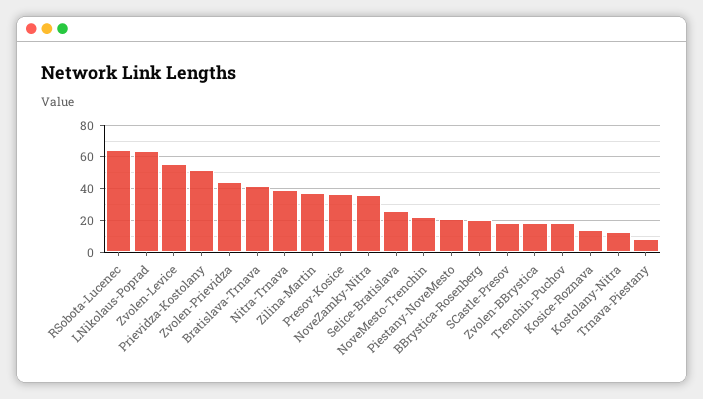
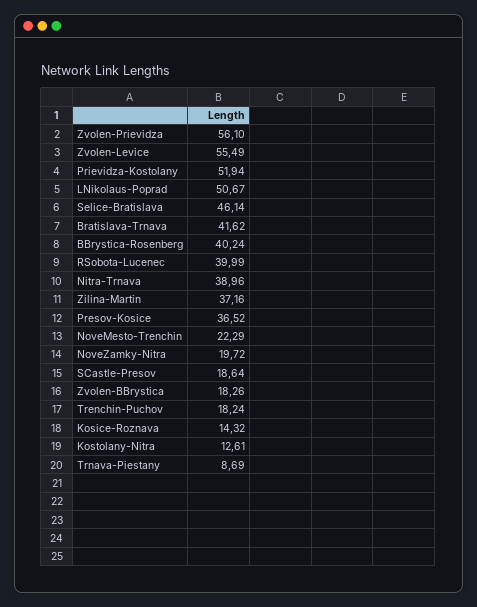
RSobota-Lucenec: 65 -> 39.99
LNikolaus-Poprad: 65 -> 50.67
Zvolen-Prievidza: 45 -> 56.1
NoveZamky-Nitra: 35 -> 19.72
Selice-Bratislava: 25 -> 46.14
Piestany-NoveMesto: 20 -> none
BBrystica-Rosenberg: 20 -> 40.24

